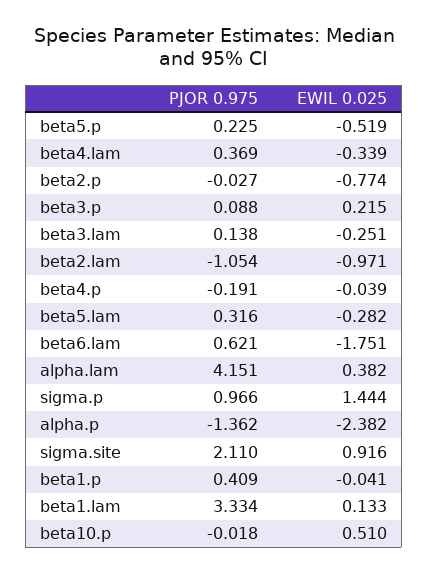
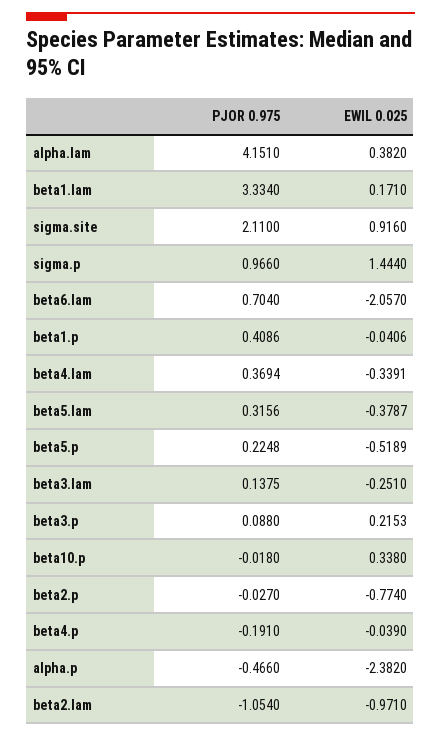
EWIL 0.025, beta5.lam: -0.282 -> -0.3787
PJOR 0.975, beta6.lam: 0.621 -> 0.704
EWIL 0.025, beta6.lam: -1.751 -> -2.057
PJOR 0.975, alpha.p: -1.362 -> -0.466
EWIL 0.025, beta1.lam: 0.133 -> 0.171
EWIL 0.025, beta10.p: 0.51 -> 0.338

